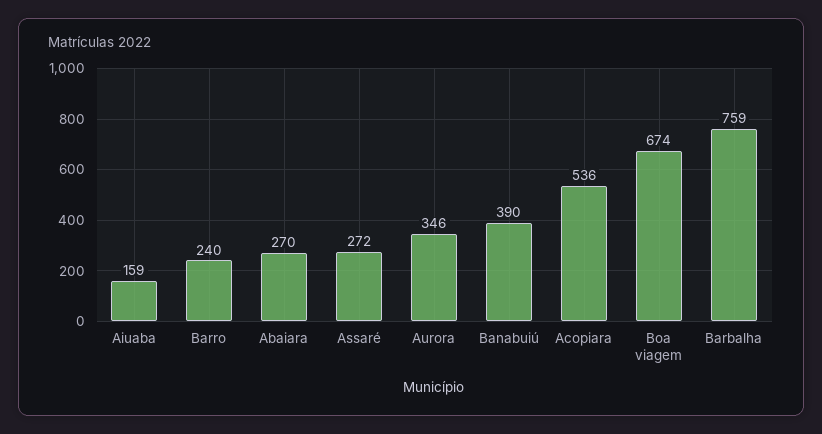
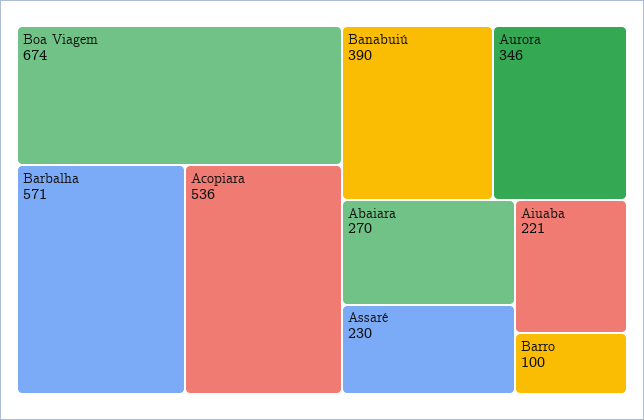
Aiuaba: 159 -> 221
Barro: 240 -> 100
Assaré: 272 -> 230
Barbalha: 759 -> 571

